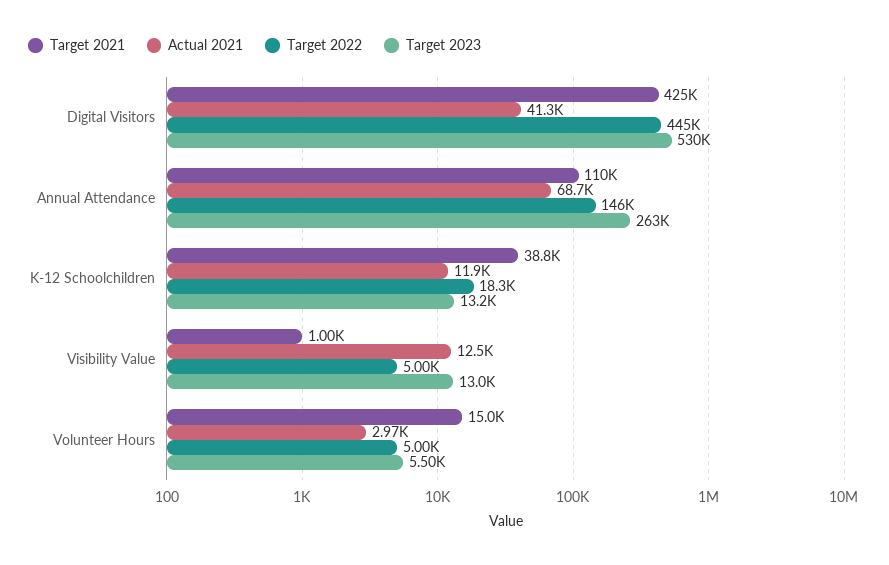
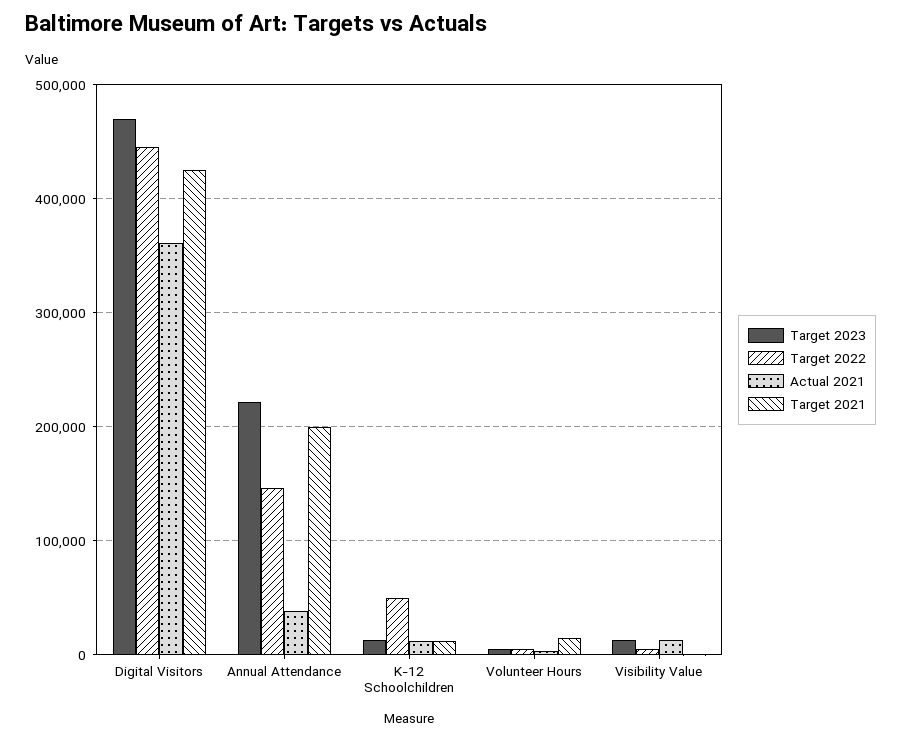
Actual 2021, Digital Visitors: 41300 -> 360000
Target 2023, Digital Visitors: 530000 -> 470000
Target 2021, Annual Attendance: 110000 -> 200000
Actual 2021, Annual Attendance: 68700 -> 40000
Target 2023, Annual Attendance: 263000 -> 220000
Target 2021, K-12 Schoolchildren: 38800 -> 10000
Target 2022, K-12 Schoolchildren: 18300 -> 50000

